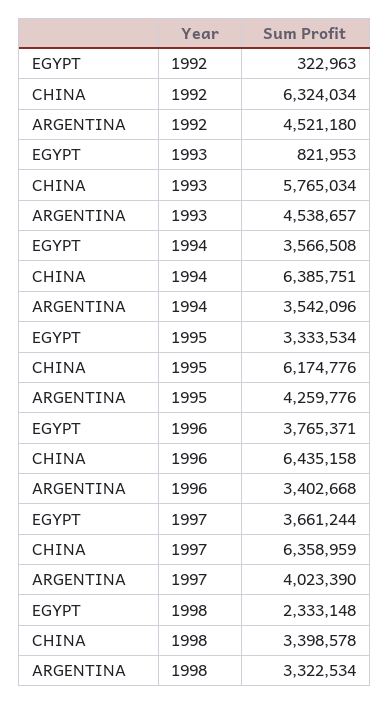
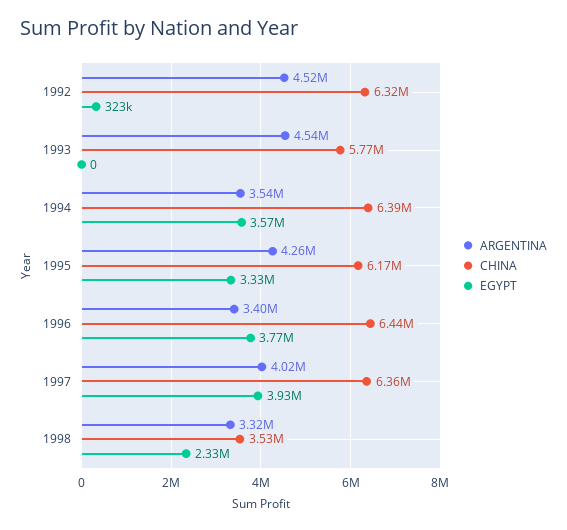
EGYPT, 1993: 821953 -> 0
EGYPT, 1997: 3661244 -> 3930000
CHINA, 1998: 3398578 -> 3530000

